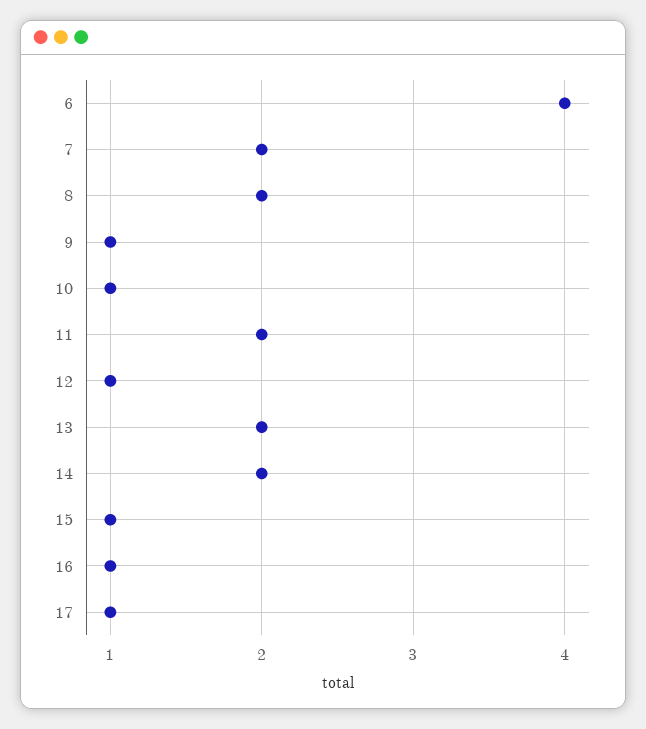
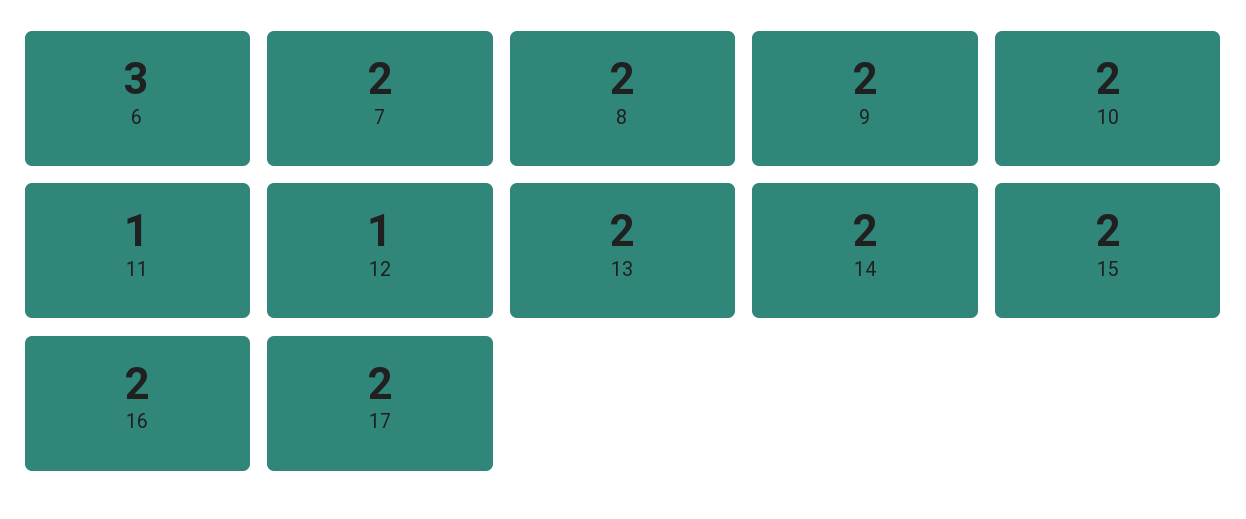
6: 4 -> 3
9: 1 -> 2
10: 1 -> 2
11: 2 -> 1
15: 1 -> 2
16: 1 -> 2
17: 1 -> 2

